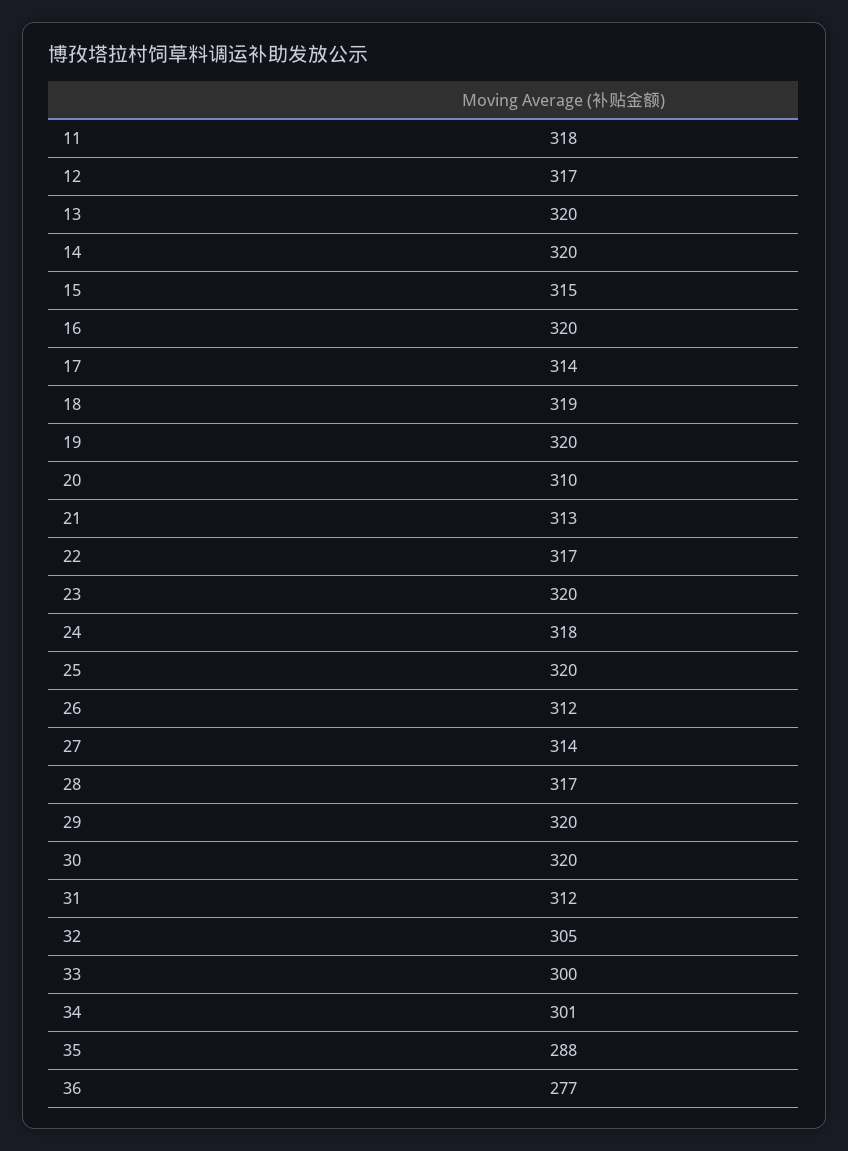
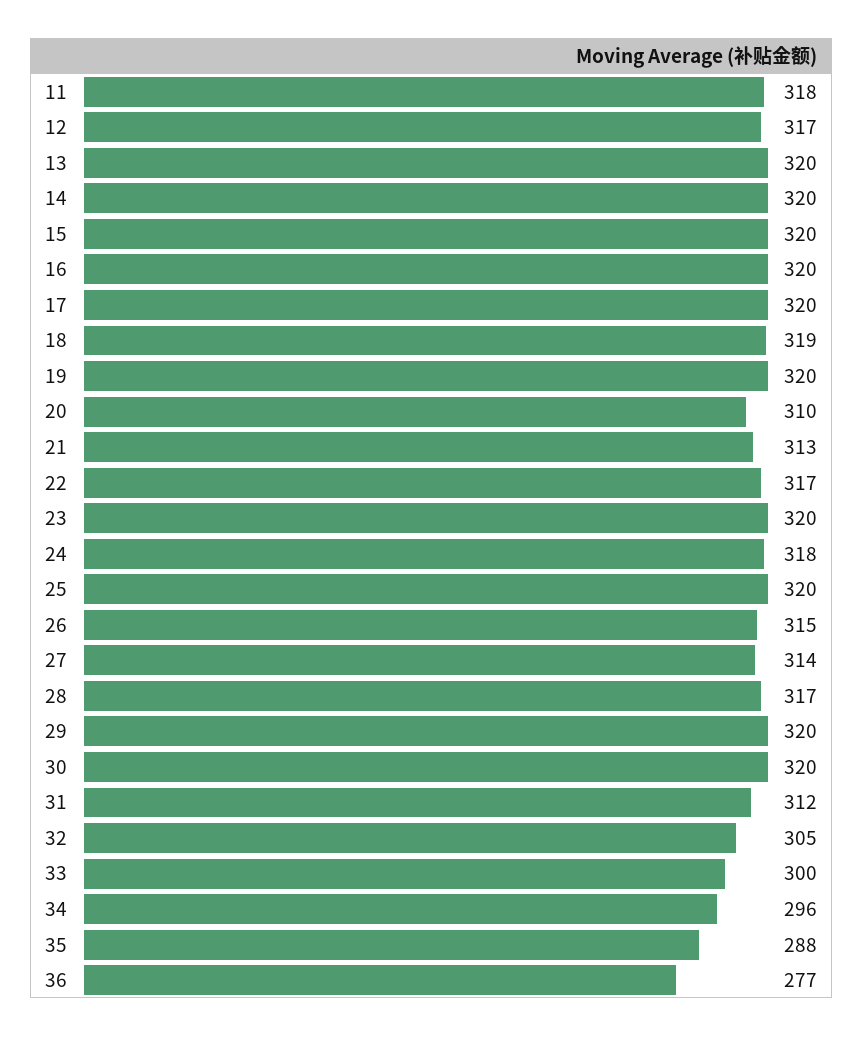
15: 315 -> 320
17: 314 -> 320
26: 312 -> 315
34: 301 -> 296

